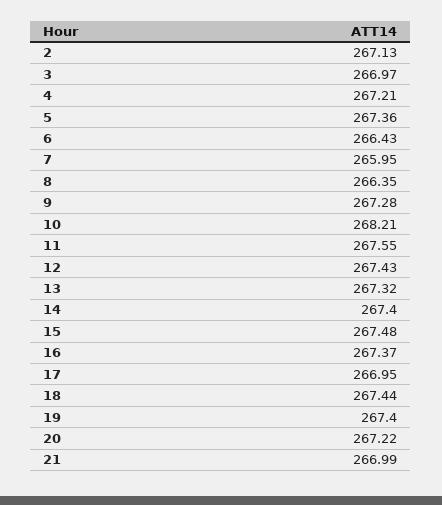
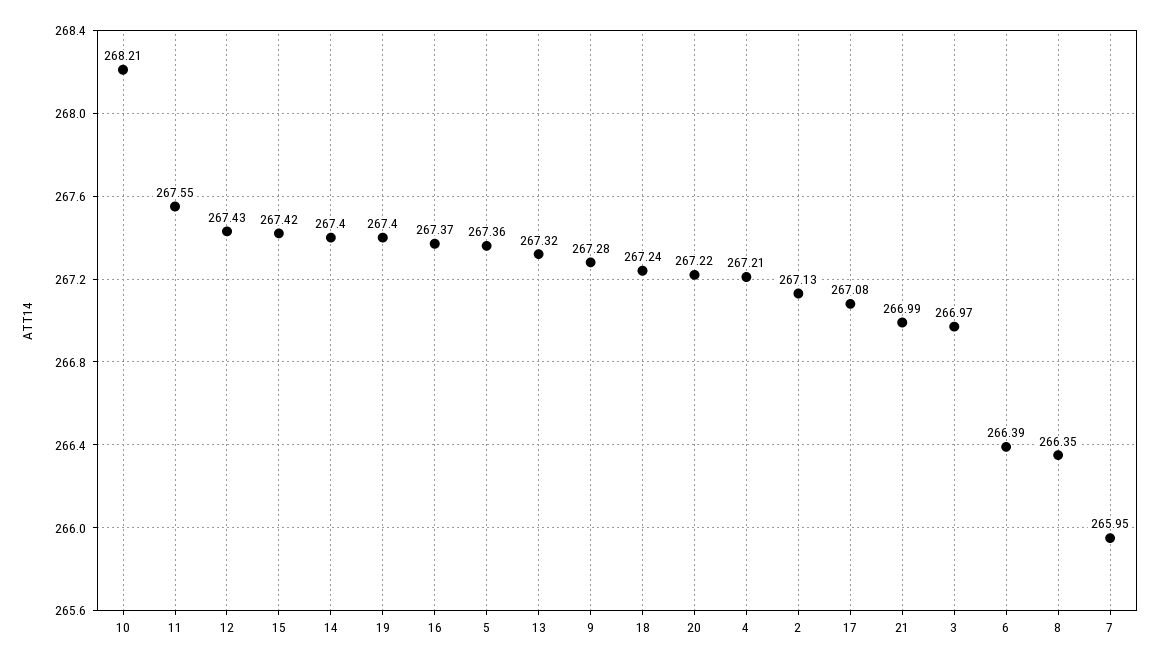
6: 266.43 -> 266.39
15: 267.48 -> 267.42
17: 266.95 -> 267.08
18: 267.44 -> 267.24

